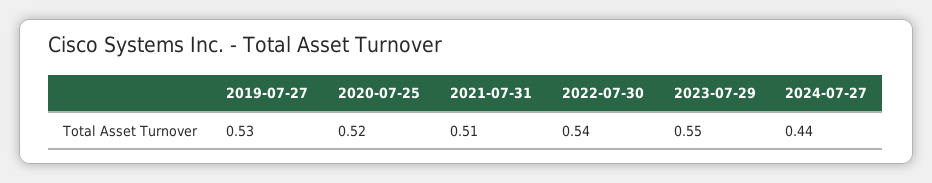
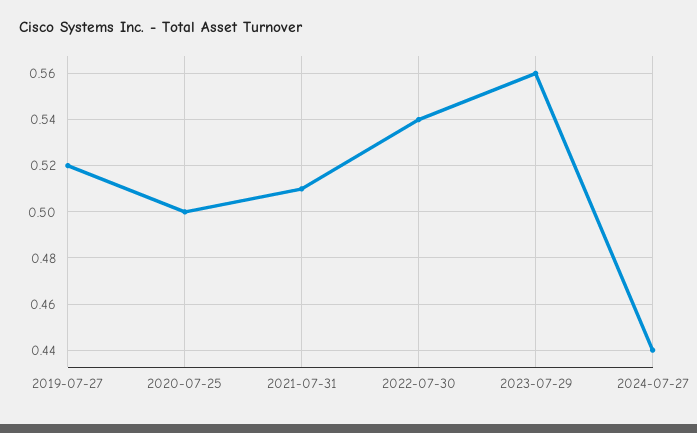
2019-07-27: 0.53 -> 0.52
2020-07-25: 0.52 -> 0.5
2023-07-29: 0.55 -> 0.56

